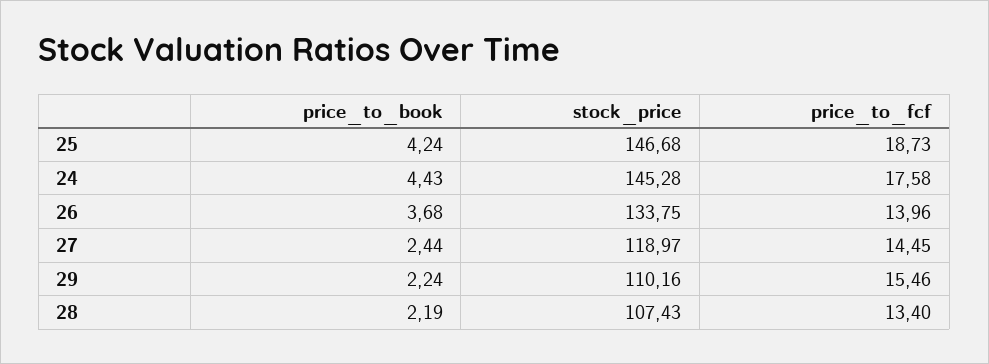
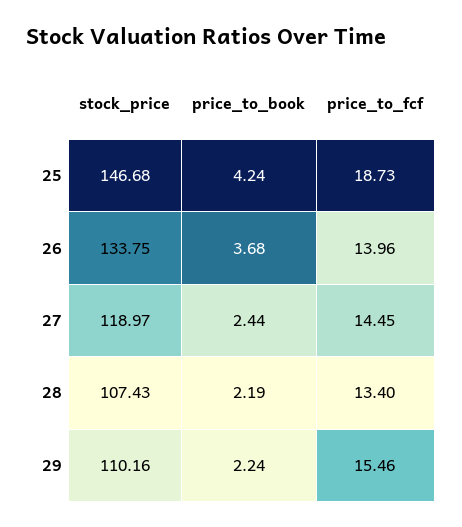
price_to_book, 24: 4.43 -> none
stock_price, 24: 145.28 -> none
price_to_fcf, 24: 17.58 -> none

